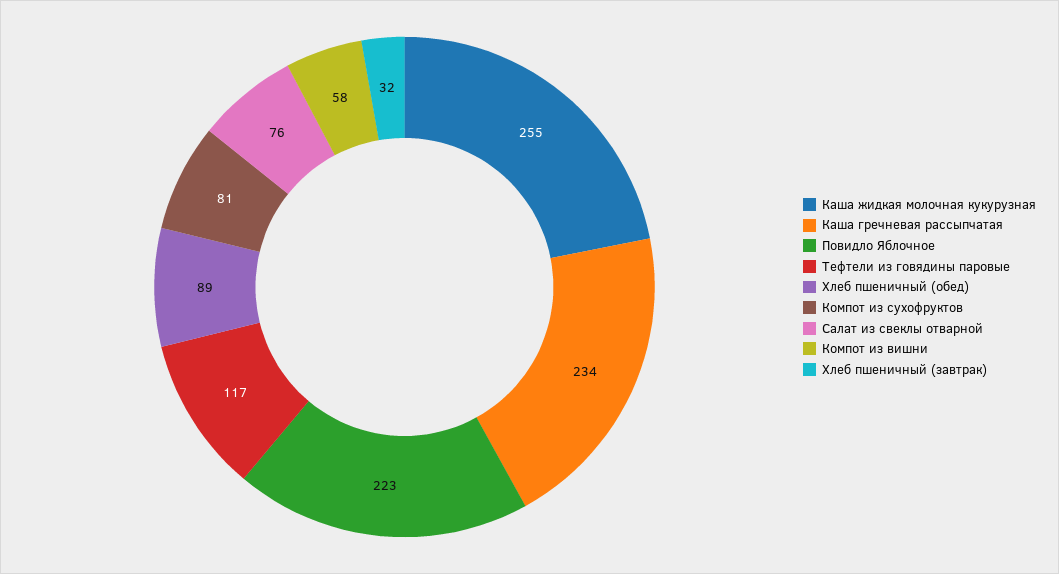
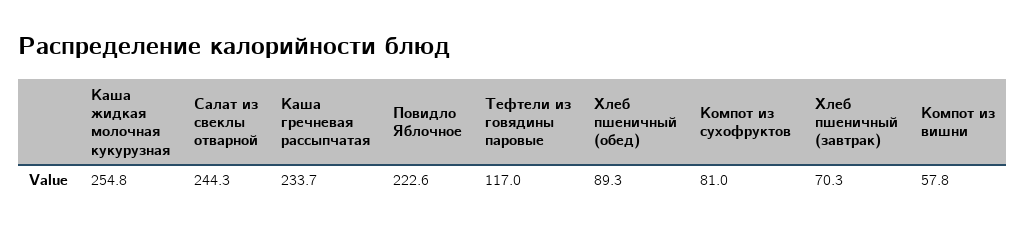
Салат из свеклы отварной: 76 -> 244.3
Хлеб пшеничный (завтрак): 32 -> 70.3

